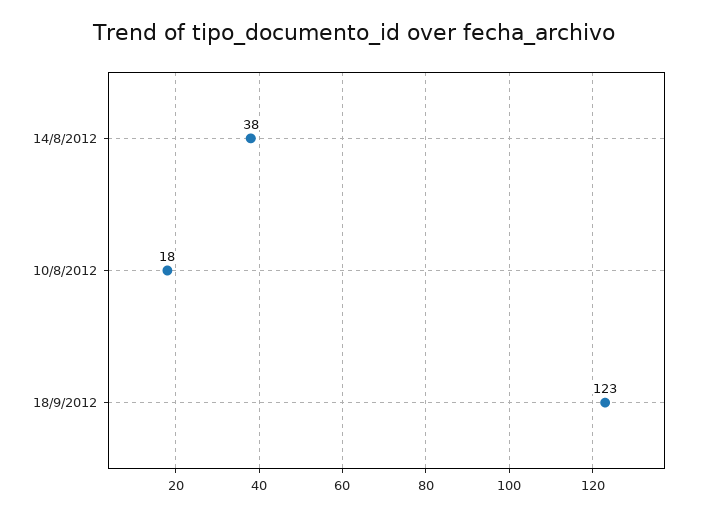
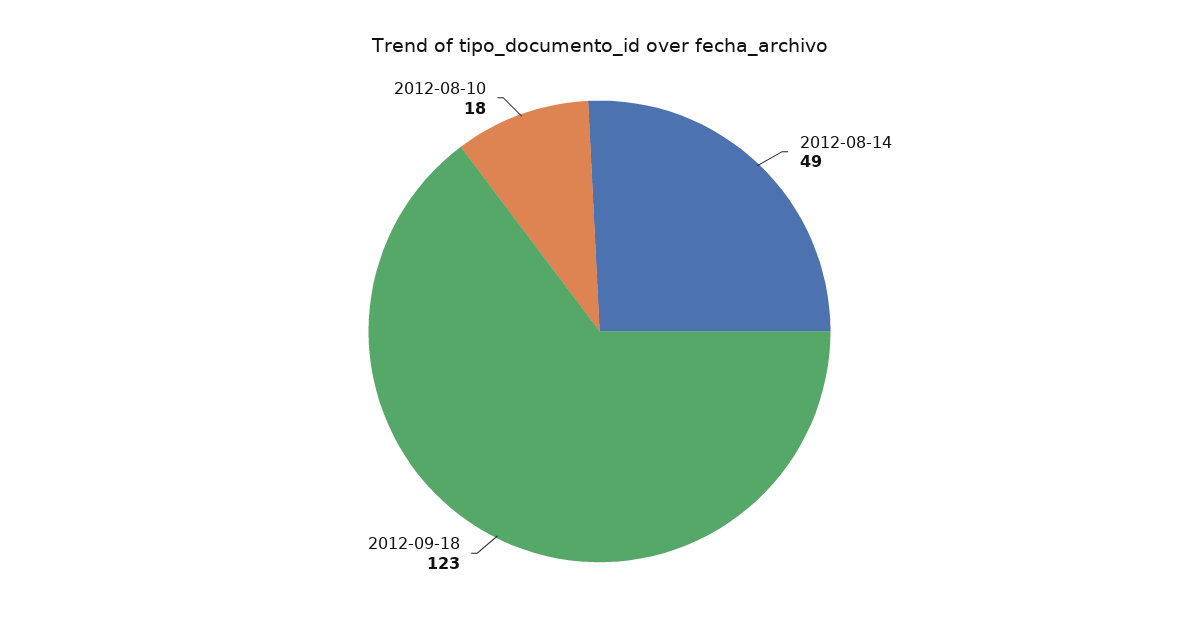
14/8/2012: 38 -> 49

